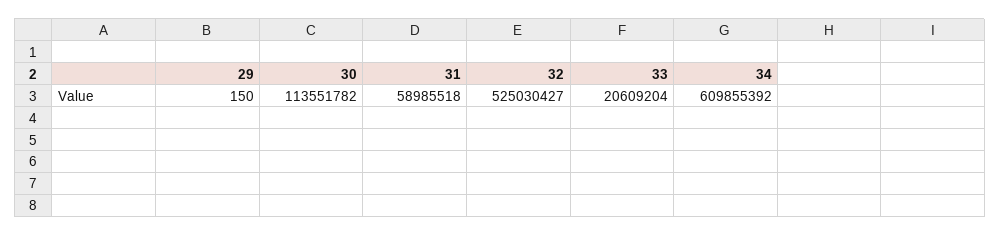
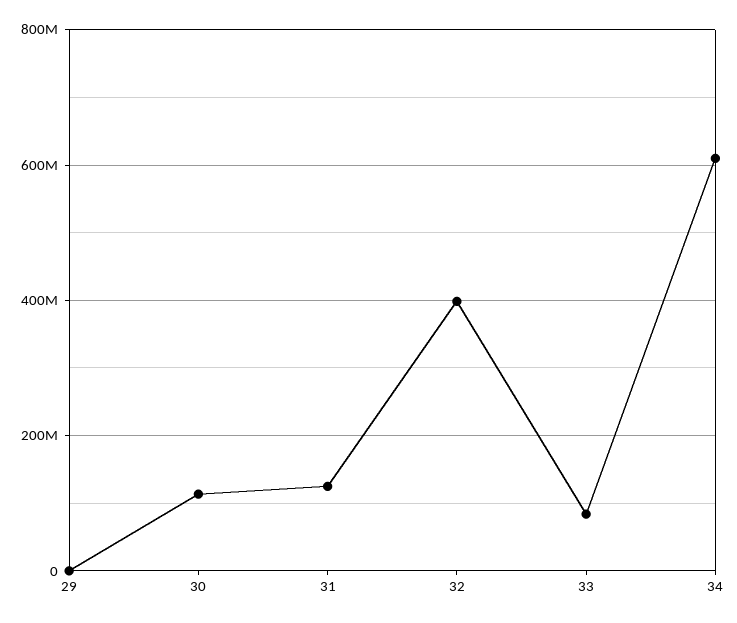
31: 58985518 -> 120000000
32: 525030427 -> 400000000
33: 20609204 -> 80000000

